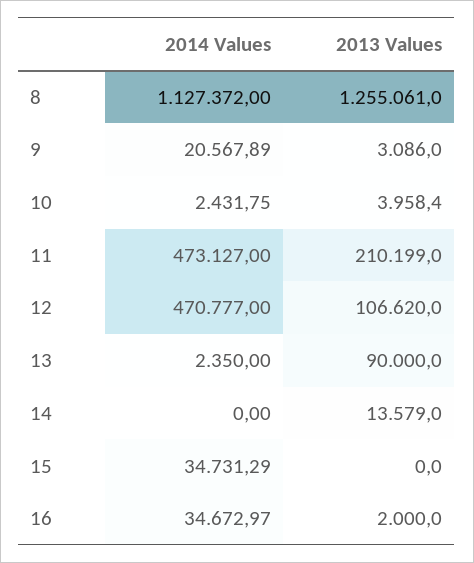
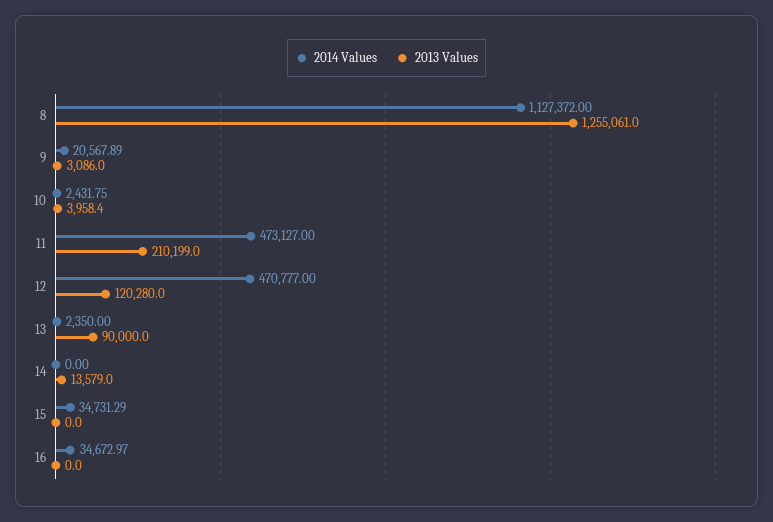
2013 Values, 12: 106620 -> 120280
2013 Values, 16: 2000 -> 0

